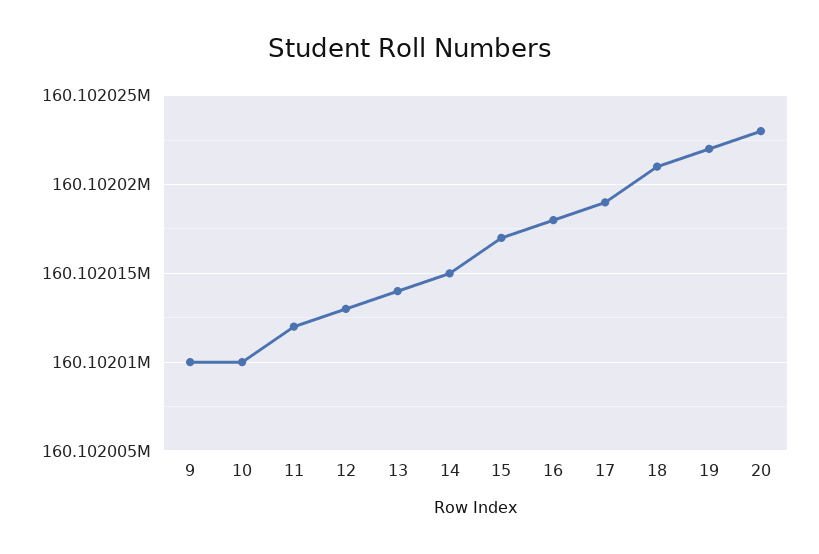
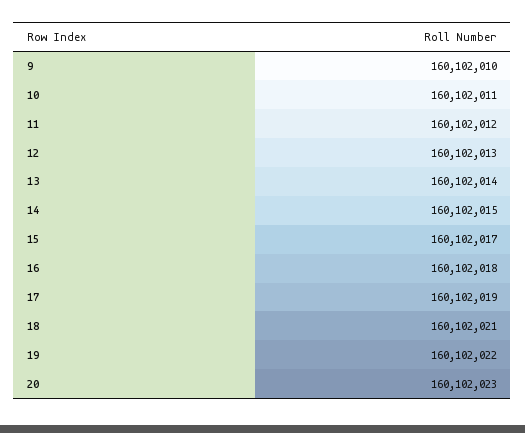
10: 160102010 -> 160102011

